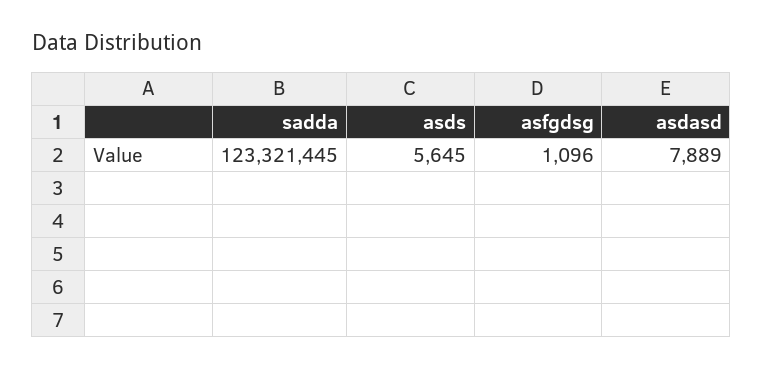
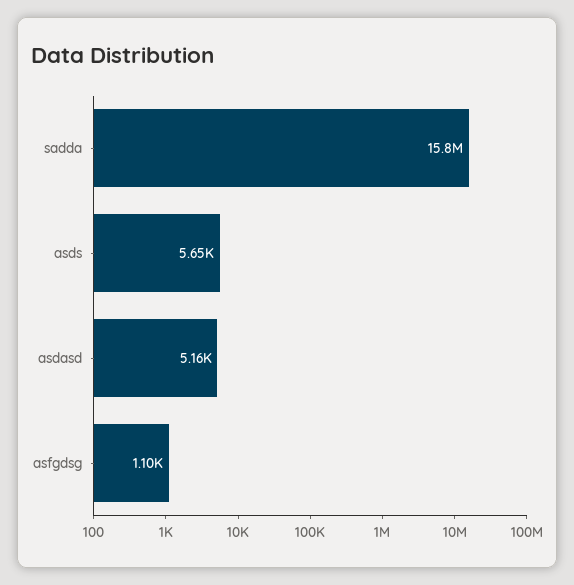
sadda: 123321445 -> 15800000
asdasd: 7889 -> 5160

